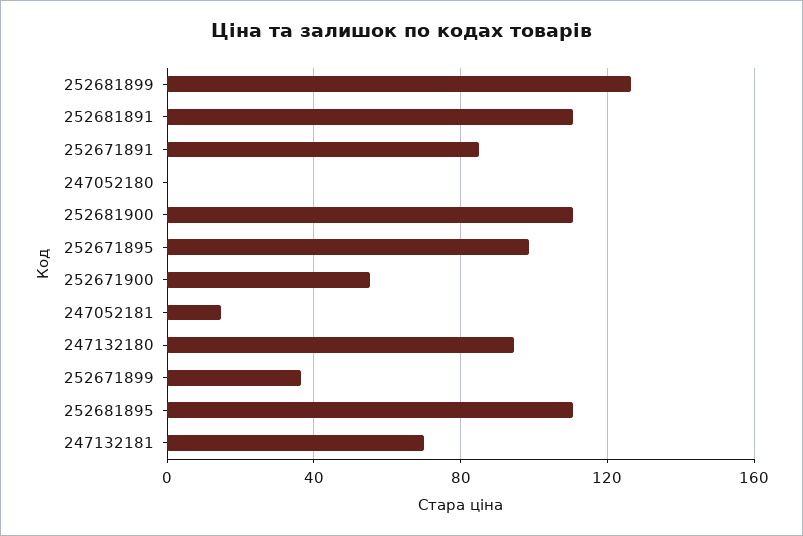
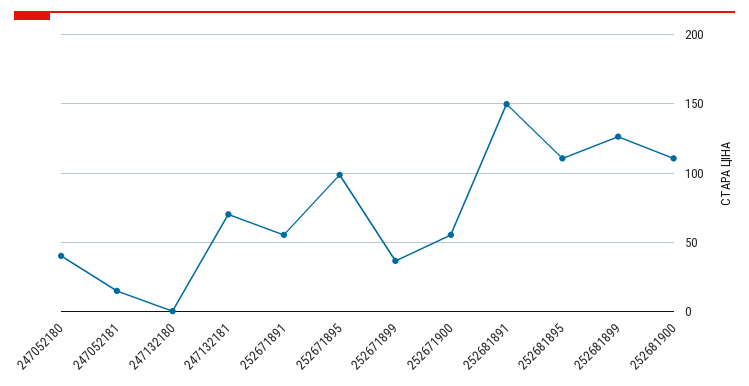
252681891: 110 -> 150
252671891: 85 -> 55
247052180: 0 -> 40
247132180: 95 -> 0

